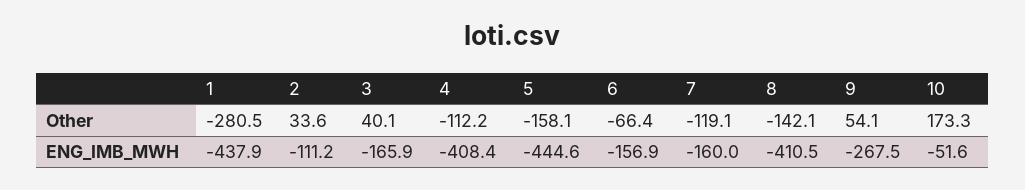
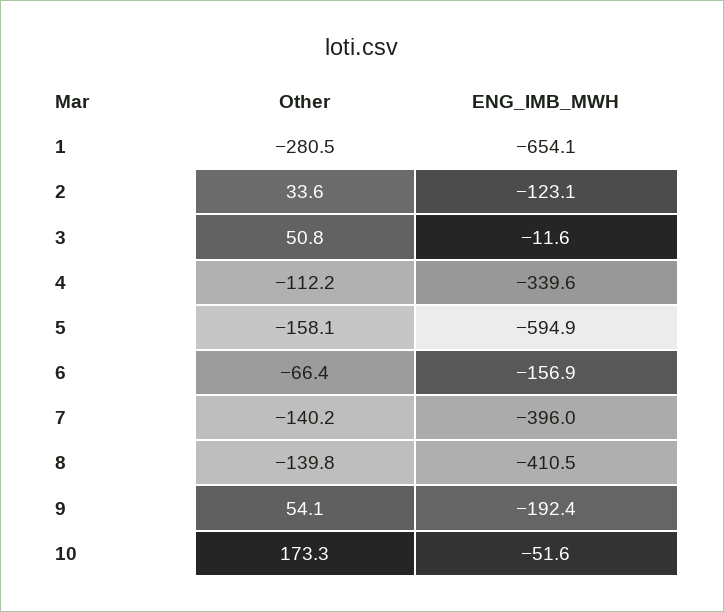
3, Other: 40.1 -> 50.8
7, Other: -119.1 -> -140.2
8, Other: -142.1 -> -139.8
1, ENG_IMB_MWH: -437.9 -> -654.1
2, ENG_IMB_MWH: -111.2 -> -123.1
3, ENG_IMB_MWH: -165.9 -> -11.6
4, ENG_IMB_MWH: -408.4 -> -339.6
5, ENG_IMB_MWH: -444.6 -> -594.9
7, ENG_IMB_MWH: -160 -> -396
9, ENG_IMB_MWH: -267.5 -> -192.4

